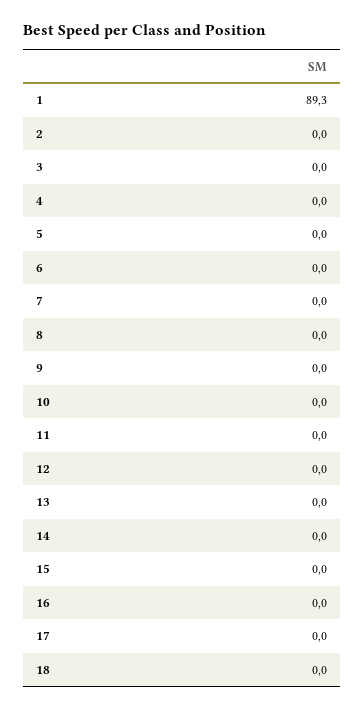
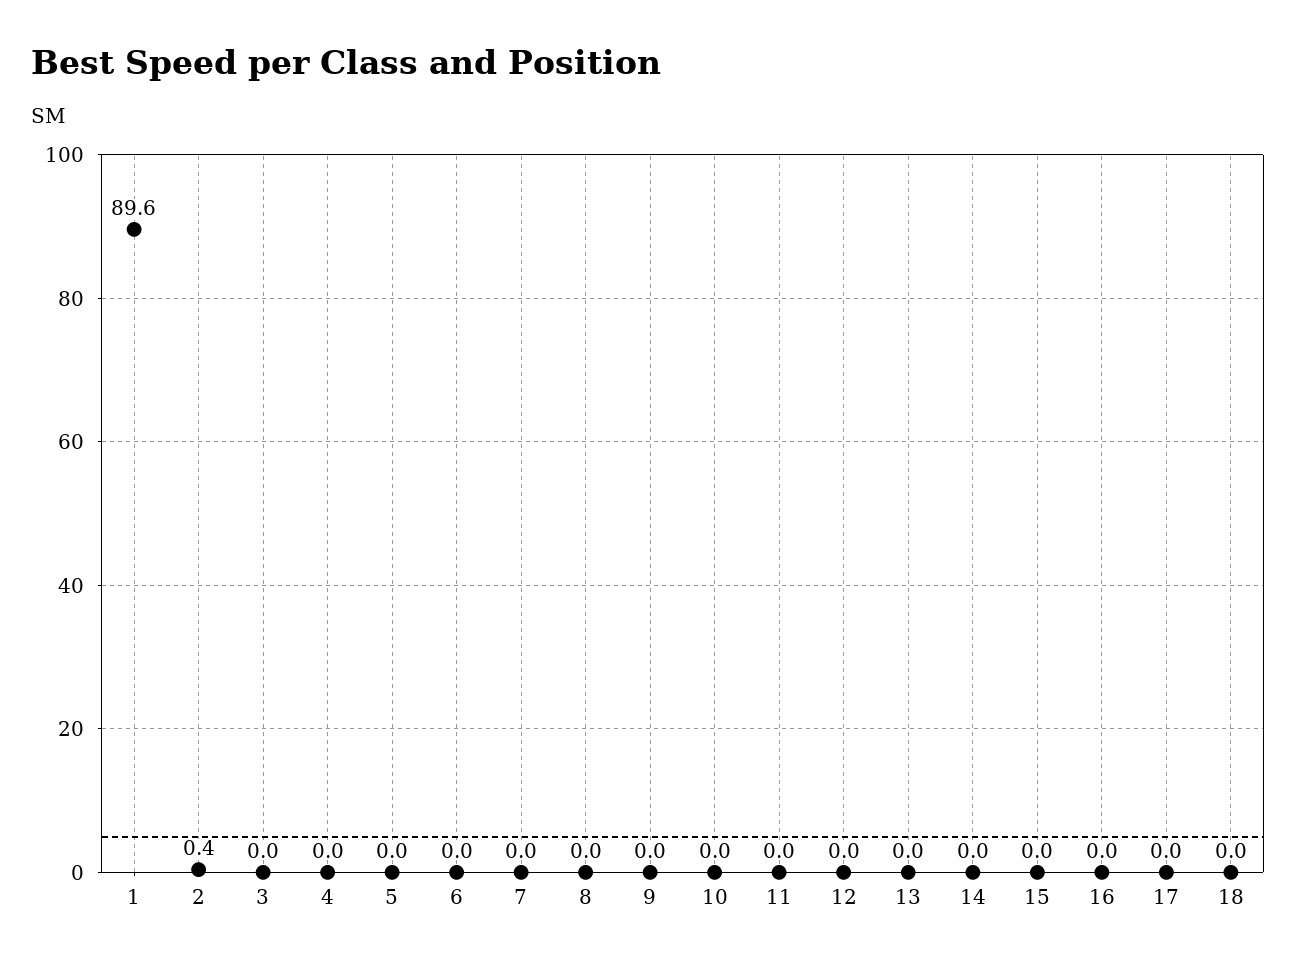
1: 89.3 -> 89.6
2: 0 -> 0.4

